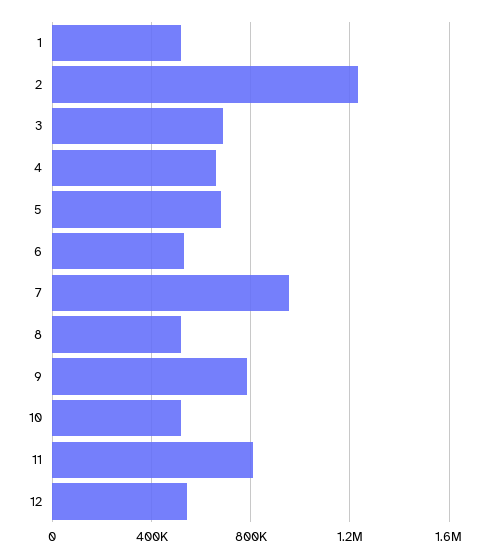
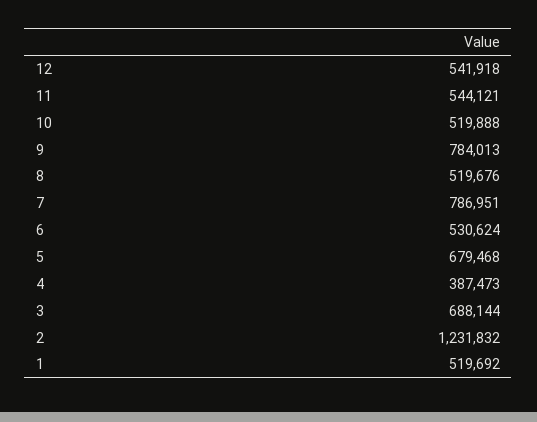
4: 650000 -> 387473
7: 950000 -> 786951
11: 800000 -> 544121

